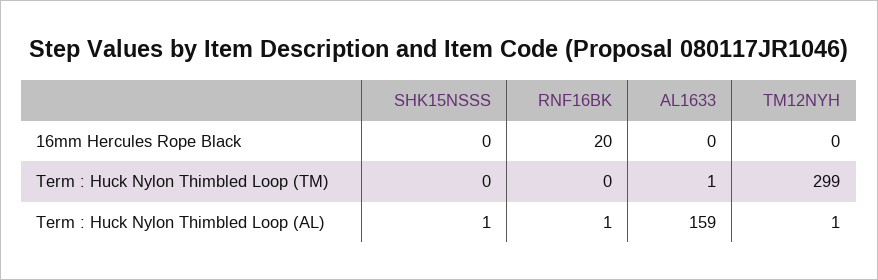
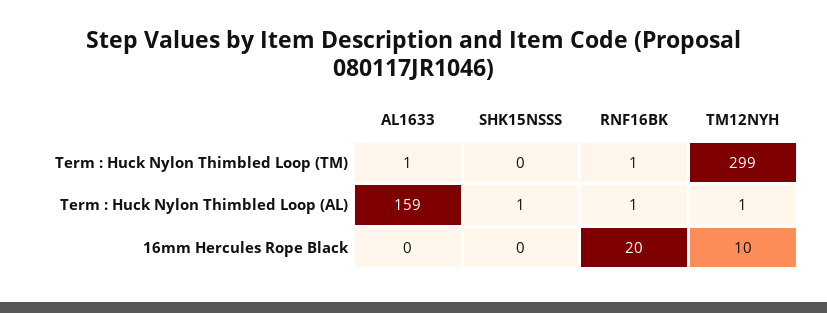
TM12NYH, 16mm Hercules Rope Black: 0 -> 10
RNF16BK, Term : Huck Nylon Thimbled Loop (TM): 0 -> 1

